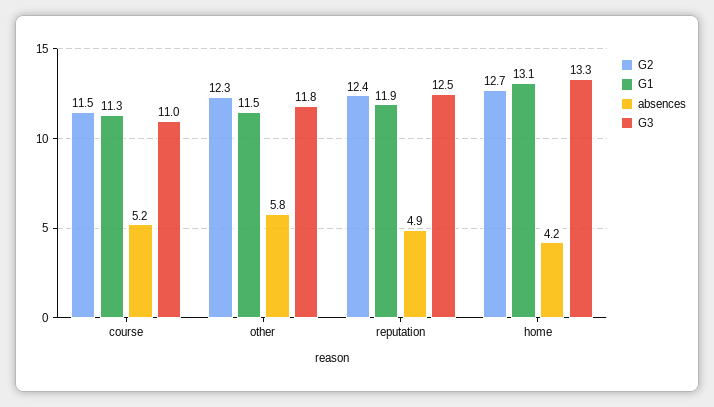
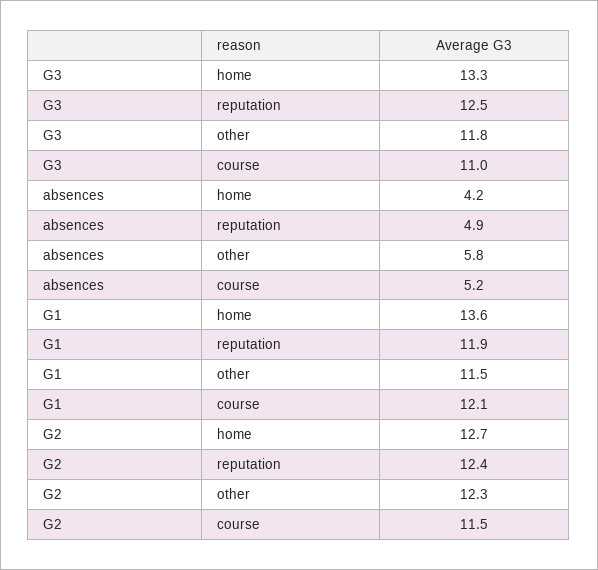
G1, course: 11.3 -> 12.1
G1, home: 13.1 -> 13.6

